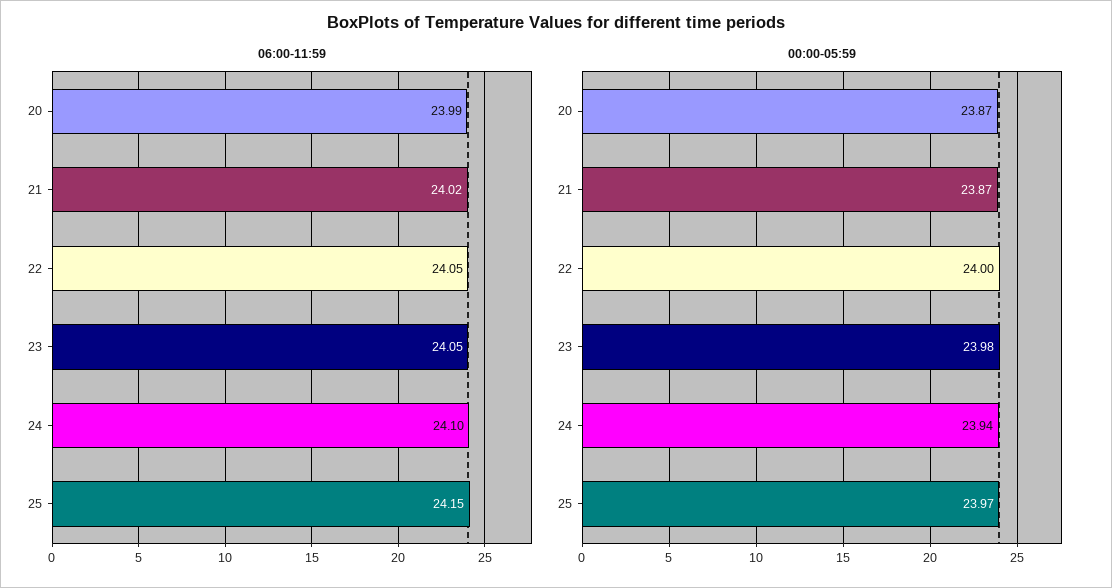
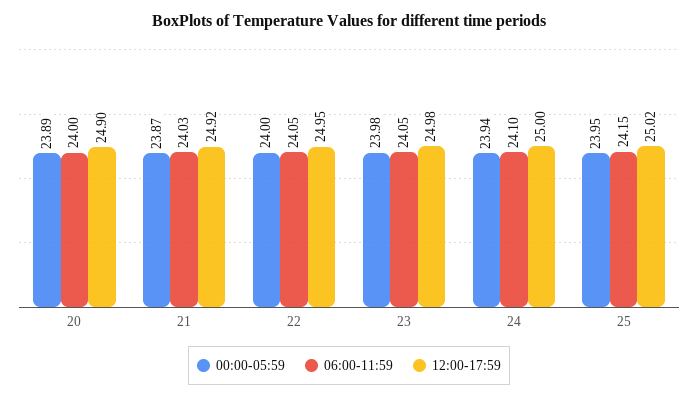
06:00-11:59, 20: 23.99 -> 24
06:00-11:59, 21: 24.02 -> 24.03
00:00-05:59, 20: 23.87 -> 23.89
00:00-05:59, 25: 23.97 -> 23.95
12:00-17:59, 20: none -> 24.9
12:00-17:59, 21: none -> 24.92
12:00-17:59, 22: none -> 24.95
12:00-17:59, 23: none -> 24.98
12:00-17:59, 24: none -> 25
12:00-17:59, 25: none -> 25.02

